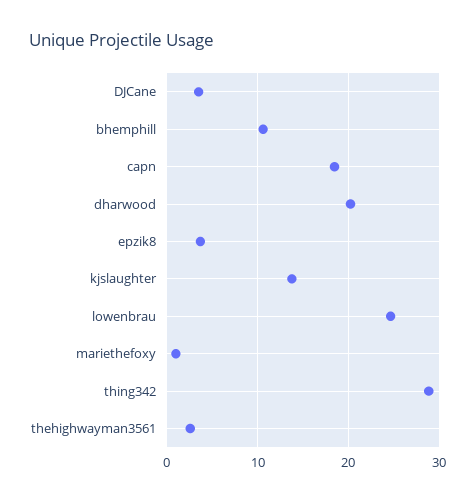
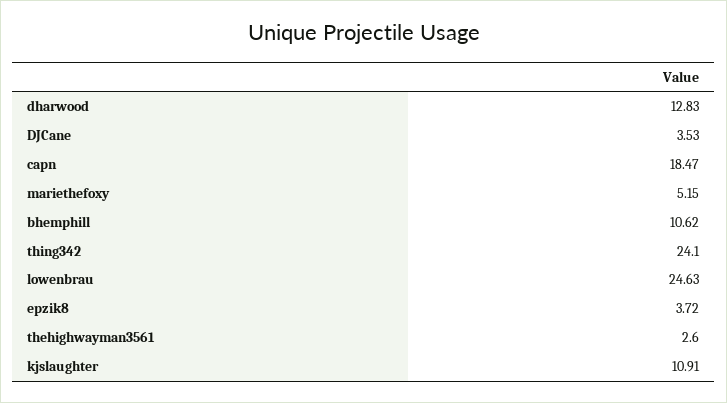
dharwood: 20 -> 12.83
kjslaughter: 14 -> 10.91
mariethefoxy: 1 -> 5.15
thing342: 29 -> 24.1

